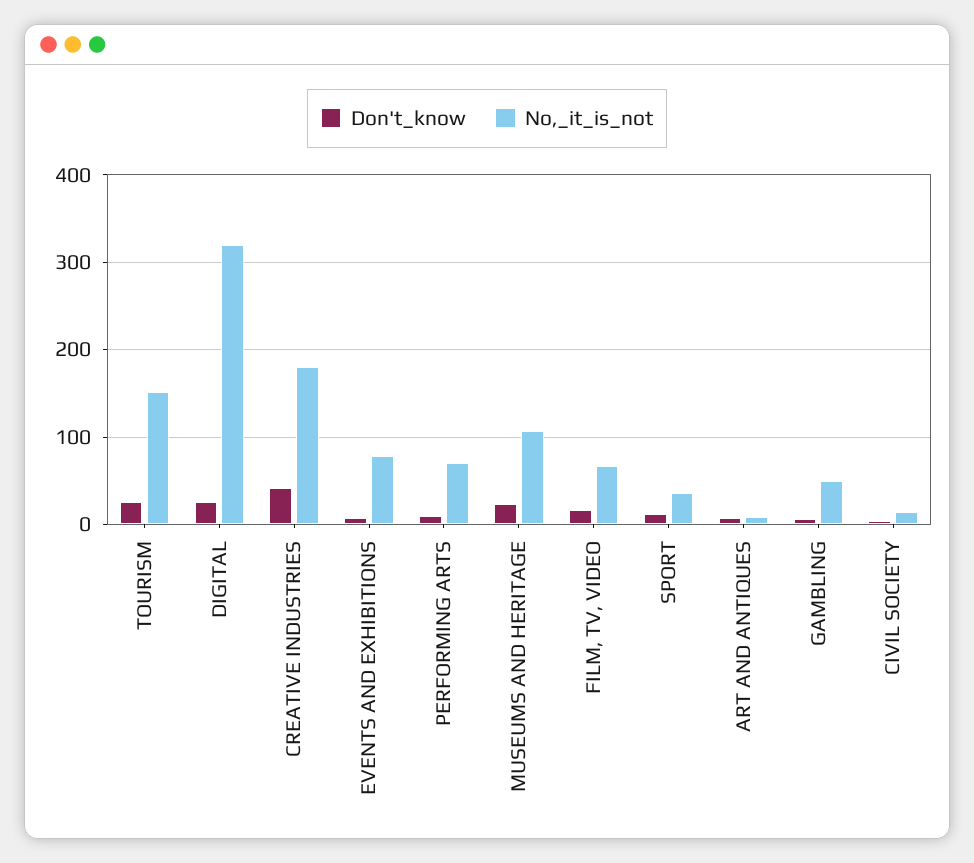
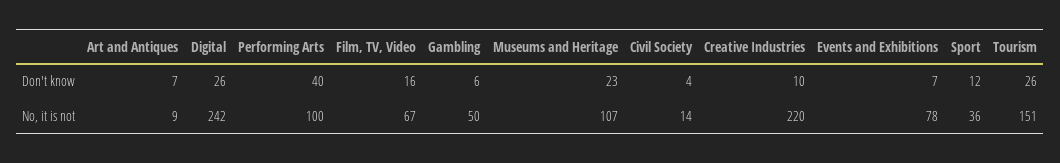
No,_it_is_not, DIGITAL: 320 -> 242
Don't_know, CREATIVE INDUSTRIES: 40 -> 10
No,_it_is_not, CREATIVE INDUSTRIES: 180 -> 220
Don't_know, PERFORMING ARTS: 10 -> 40
No,_it_is_not, PERFORMING ARTS: 70 -> 100

